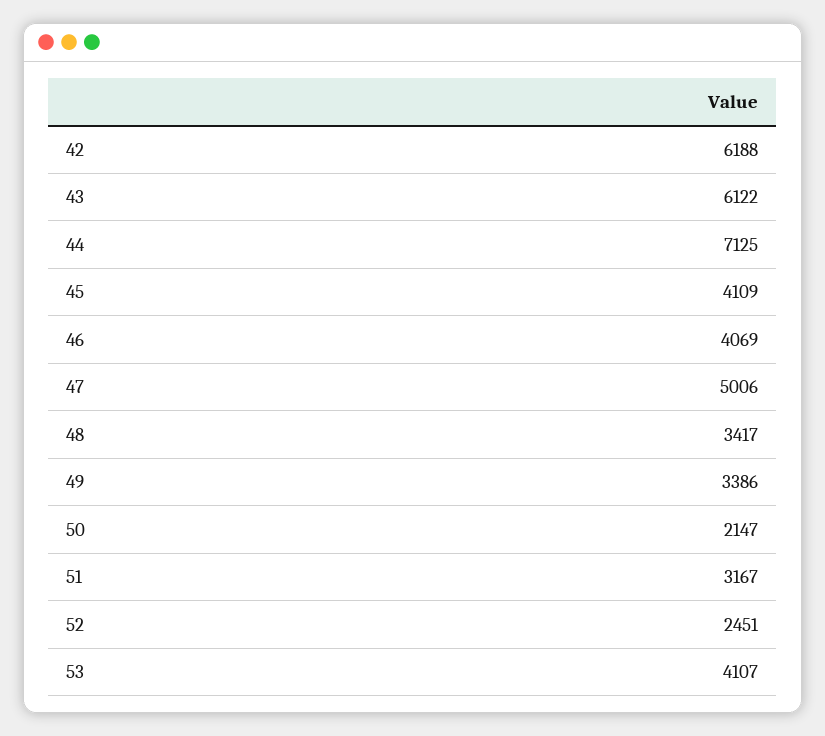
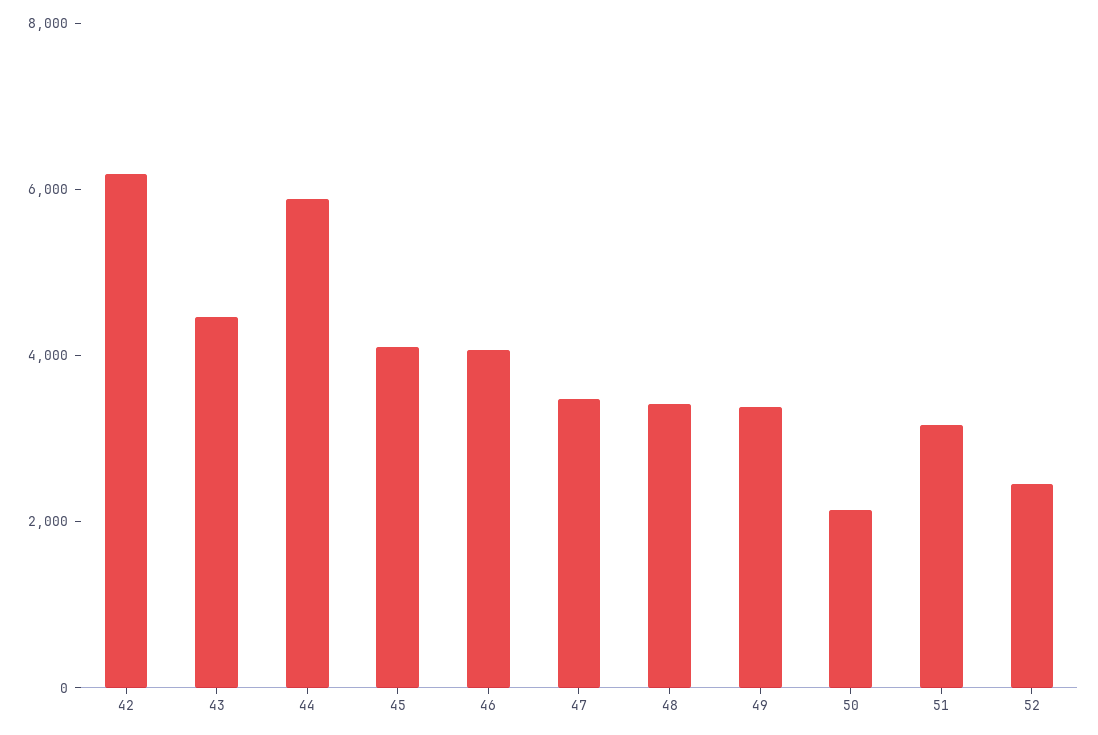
43: 6122 -> 4500
44: 7125 -> 6000
47: 5006 -> 3500
53: 4107 -> none

